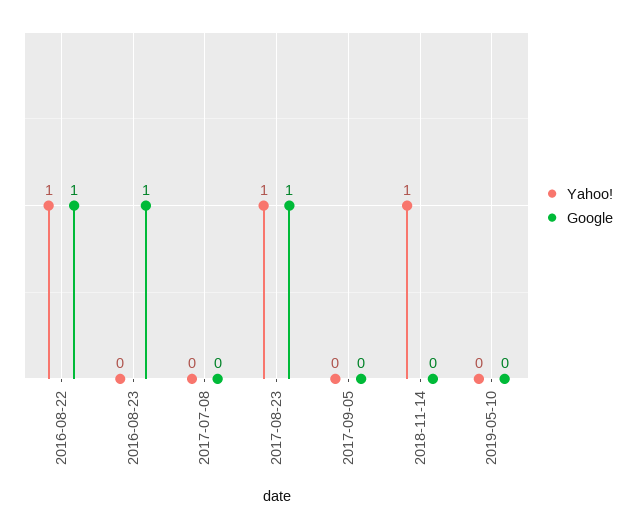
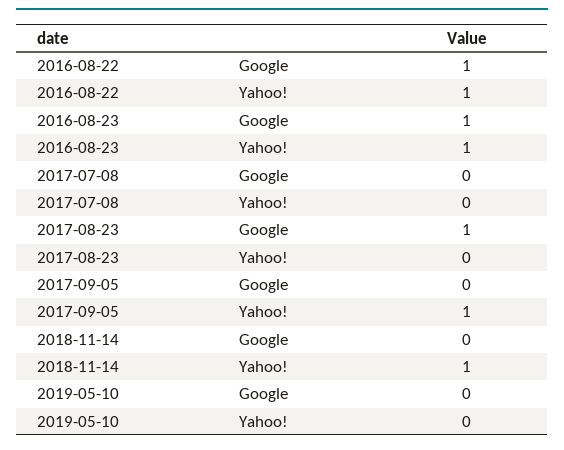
Yahoo!, 2016-08-23: 0 -> 1
Yahoo!, 2017-08-23: 1 -> 0
Yahoo!, 2017-09-05: 0 -> 1

